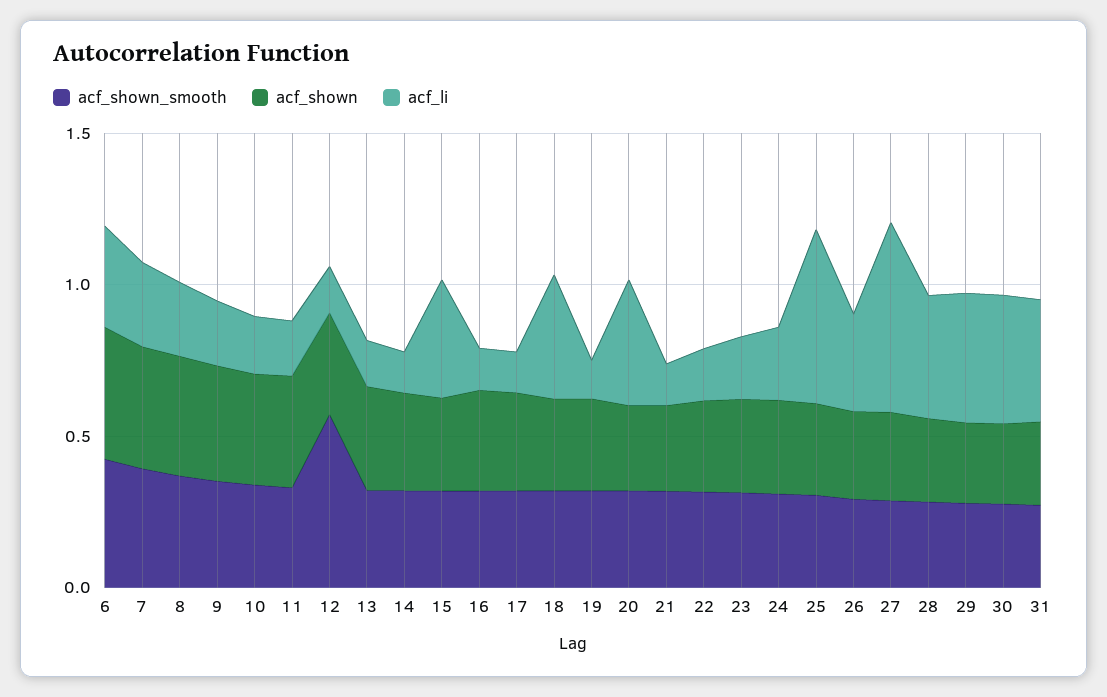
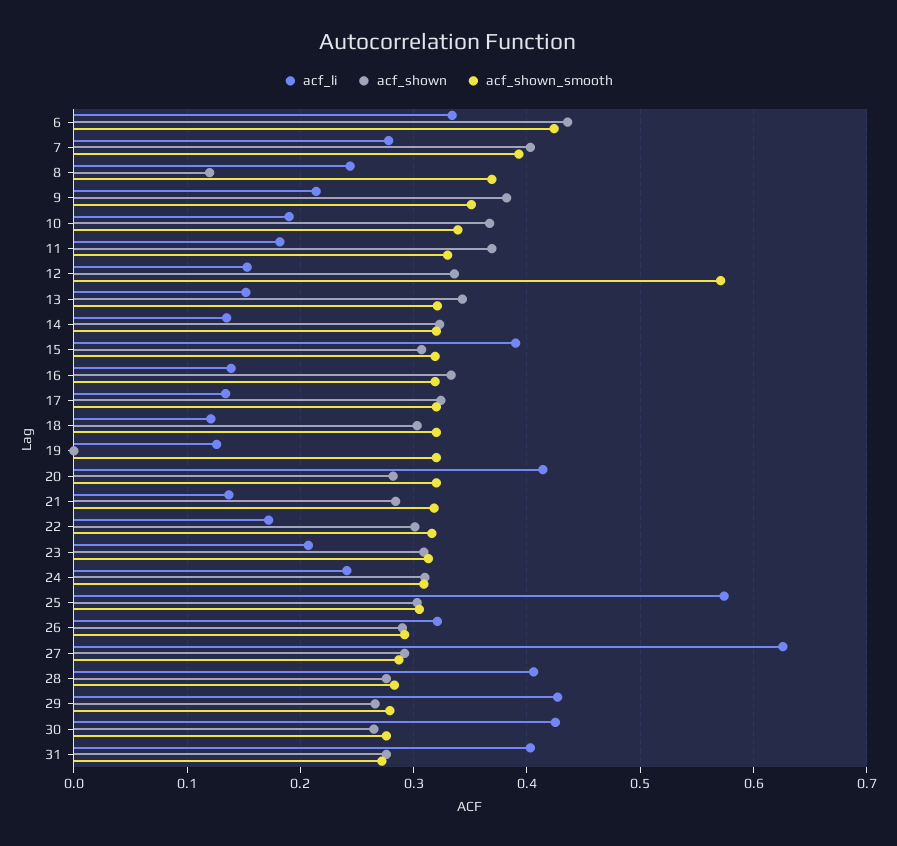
acf_shown, 8: 0.4 -> 0.12
acf_li, 18: 0.4 -> 0.12
acf_shown, 19: 0.3 -> 0

